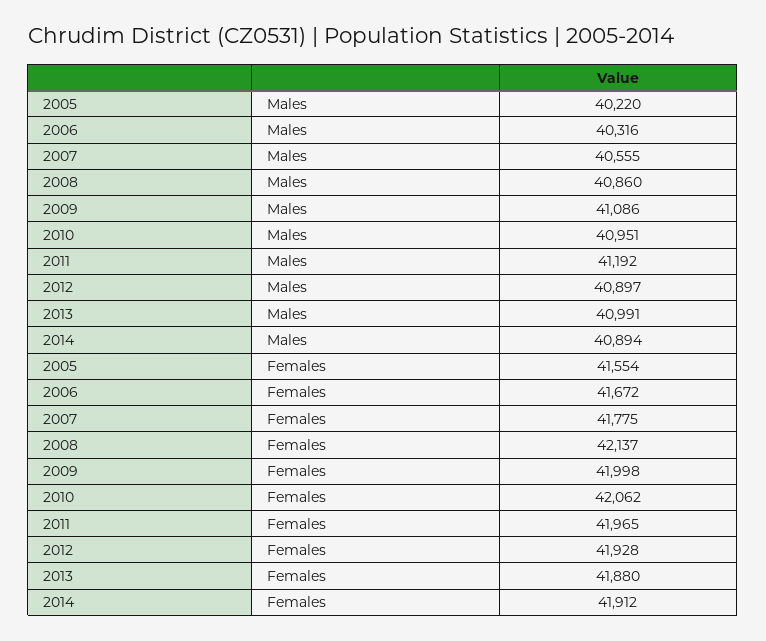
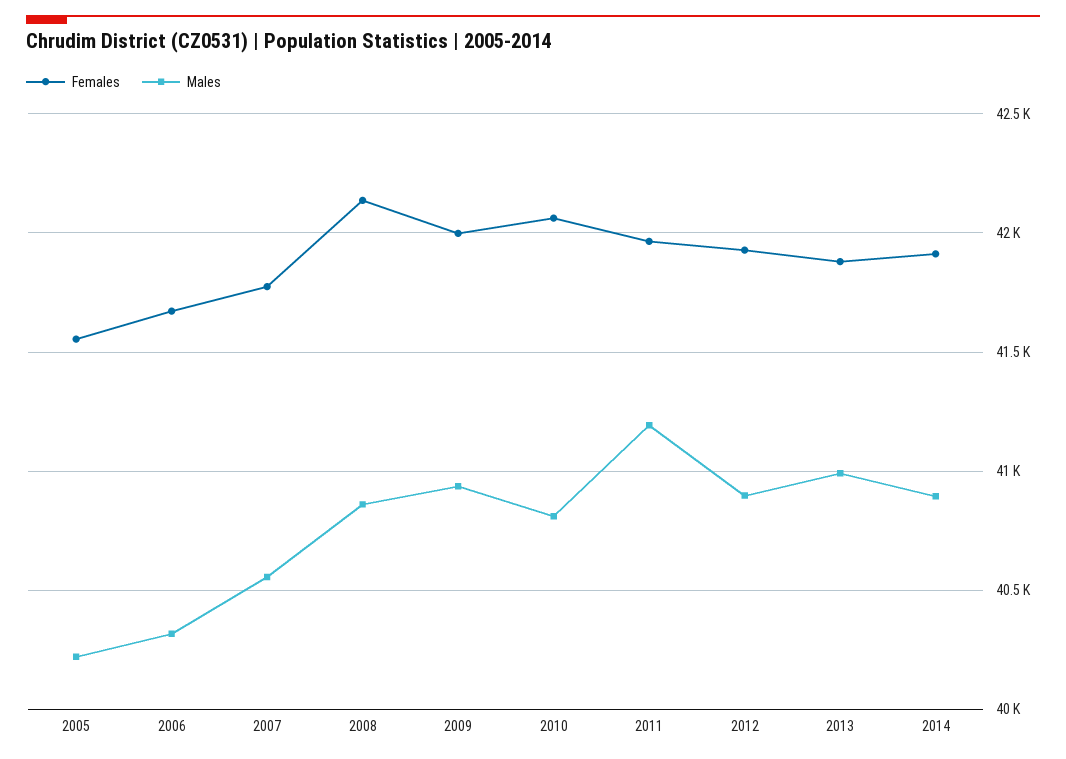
Males, 2009: 41086 -> 40950
Males, 2010: 40951 -> 40800

